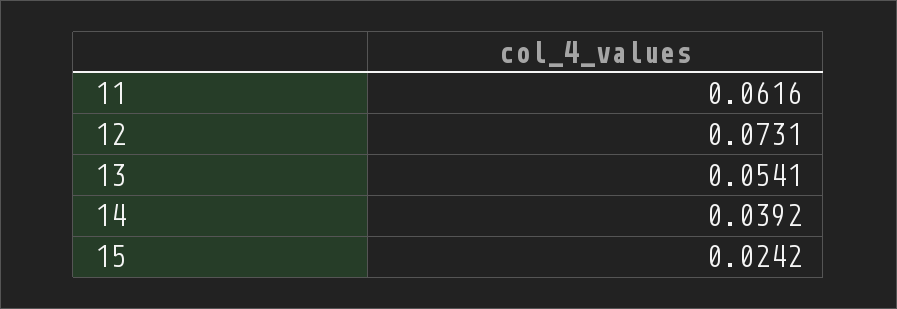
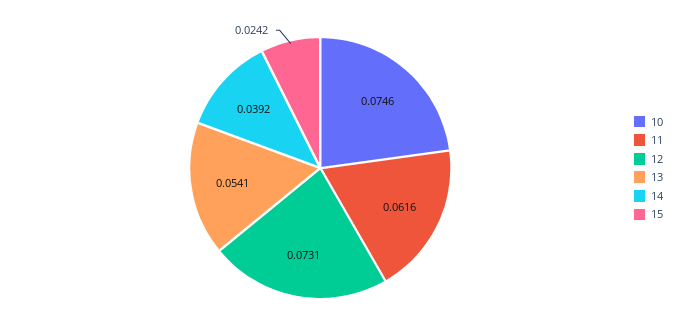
10: none -> 0.0746

